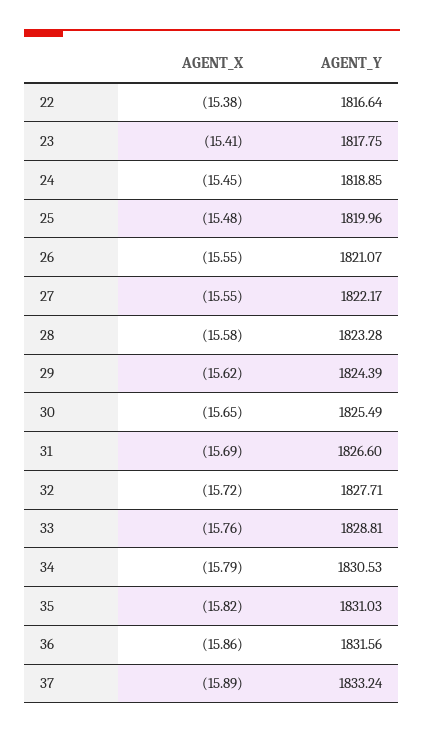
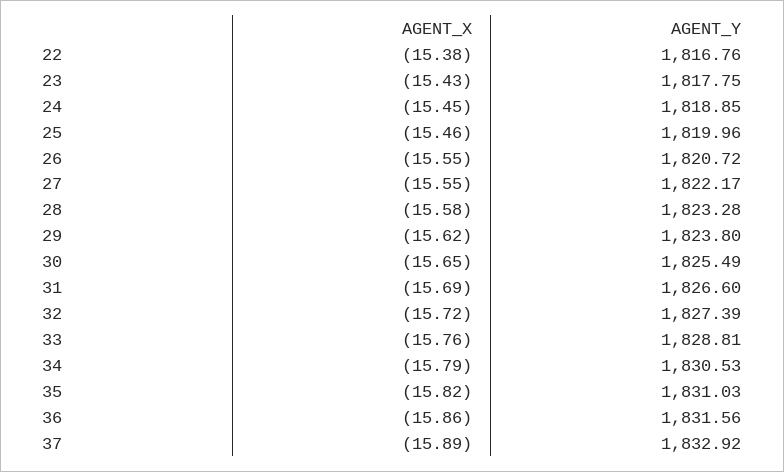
AGENT_Y, 22: 1816.64 -> 1816.76
AGENT_X, 23: -15.41 -> -15.43
AGENT_X, 25: -15.48 -> -15.46
AGENT_Y, 26: 1821.07 -> 1820.72
AGENT_Y, 29: 1824.39 -> 1823.8
AGENT_Y, 32: 1827.71 -> 1827.39
AGENT_Y, 37: 1833.24 -> 1832.92

